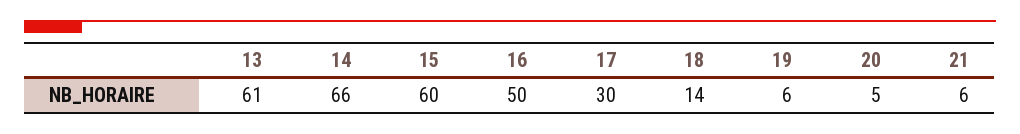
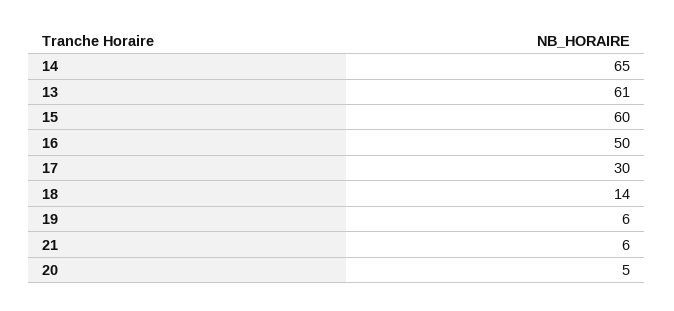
14: 66 -> 65

